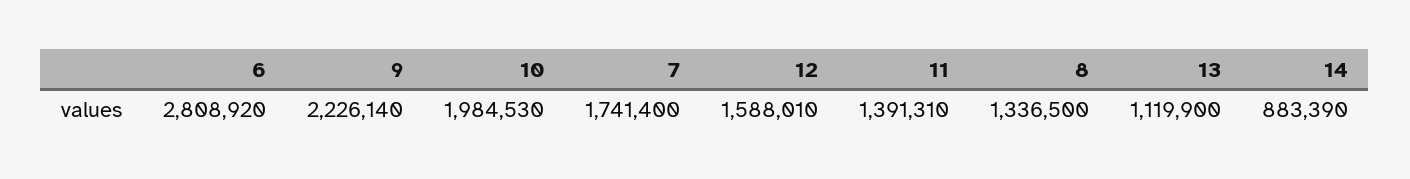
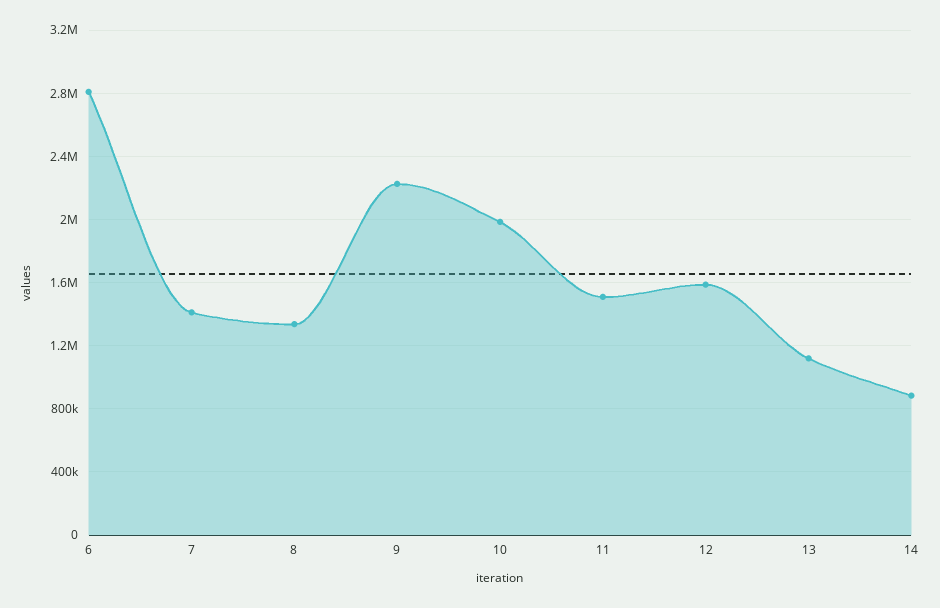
7: 1741400 -> 1400000
11: 1391310 -> 1500000

